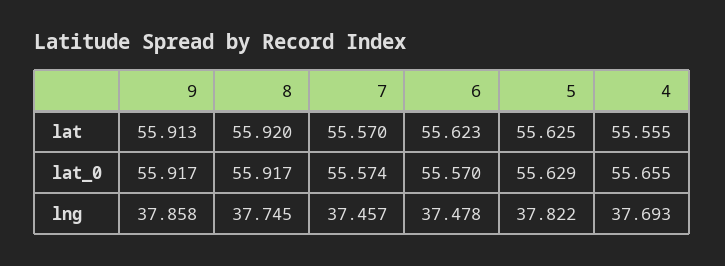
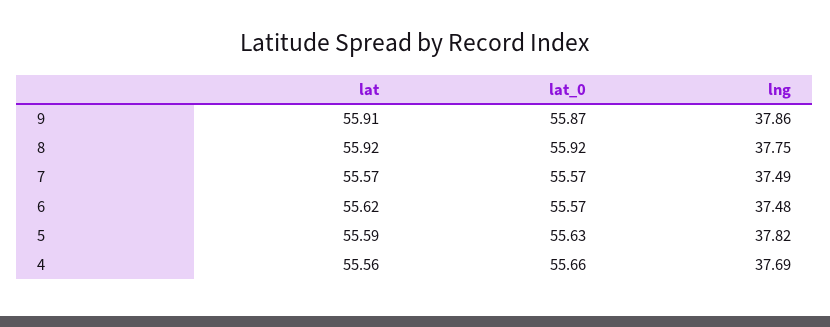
5, lat: 55.625 -> 55.59
9, lat_0: 55.917 -> 55.87
7, lng: 37.457 -> 37.49

